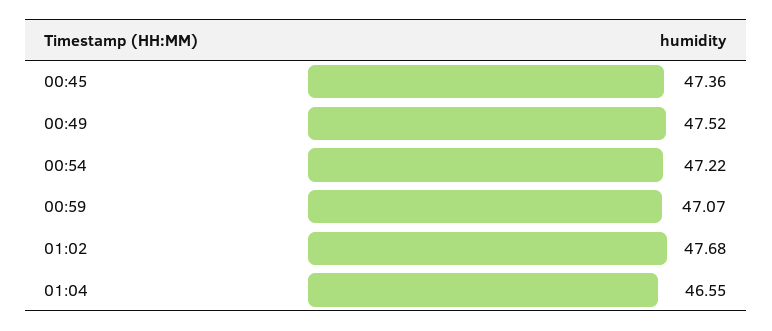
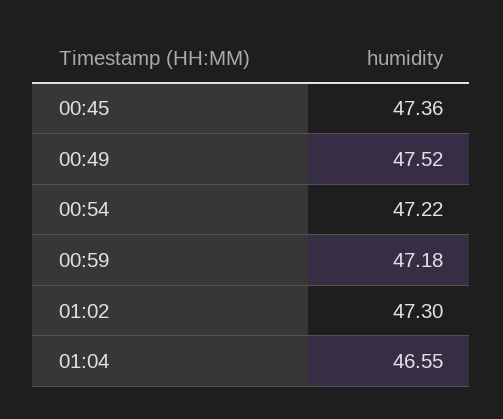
00:59: 47.07 -> 47.18
01:02: 47.68 -> 47.3

